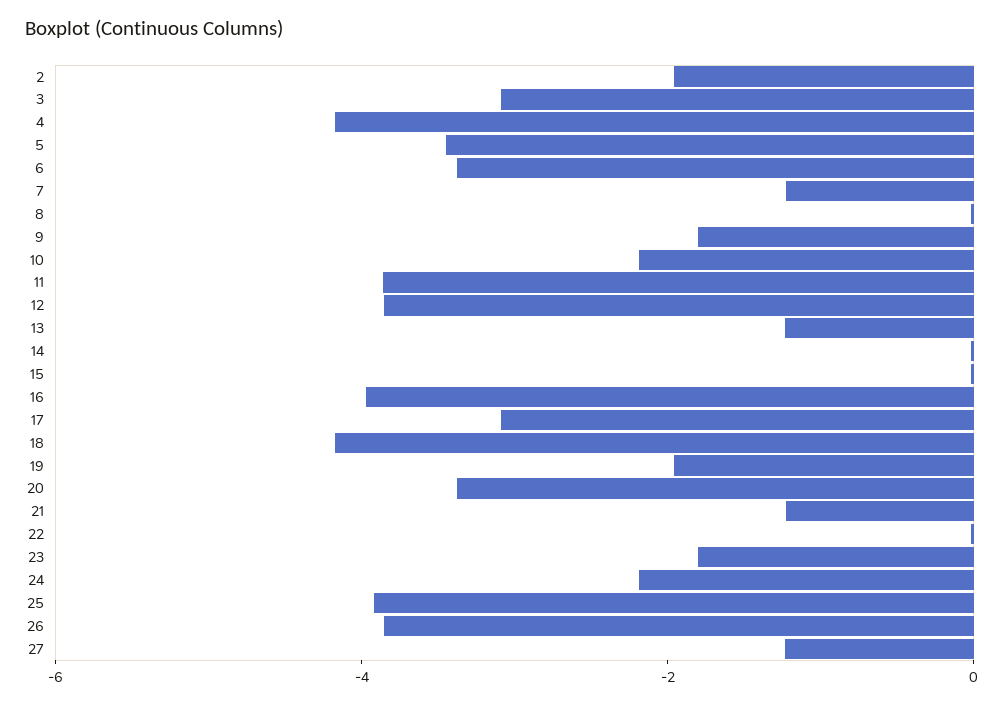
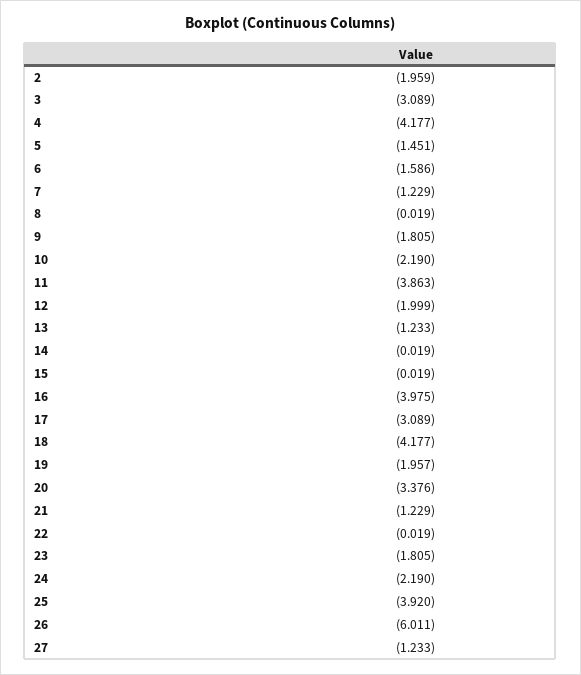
5: -3.5 -> -1.451
6: -3.5 -> -1.586
12: -4 -> -1.999
26: -4 -> -6.011

